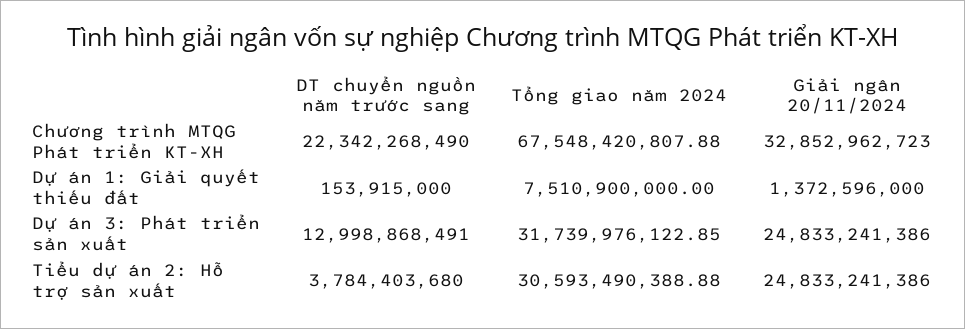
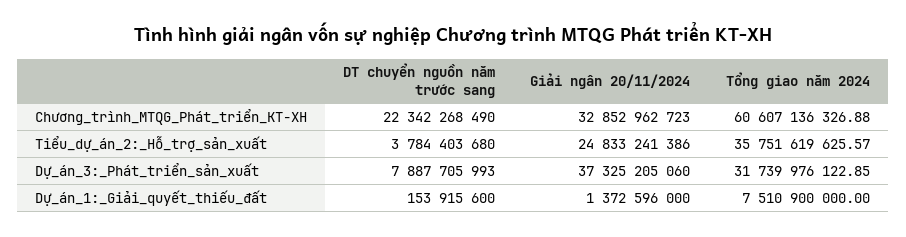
Tổng giao năm 2024, Chương trình MTQG Phát triển KT-XH: 67548420807.88 -> 60607136326.88
DT chuyển nguồn năm trước sang, Dự án 1: Giải quyết thiếu đất: 153915000 -> 153915600
DT chuyển nguồn năm trước sang, Dự án 3: Phát triển sản xuất: 12998868491 -> 7887705993
Giải ngân 20/11/2024, Dự án 3: Phát triển sản xuất: 24833241386 -> 37325205060
Tổng giao năm 2024, Tiểu dự án 2: Hỗ trợ sản xuất: 30593490388.88 -> 35751619625.57

